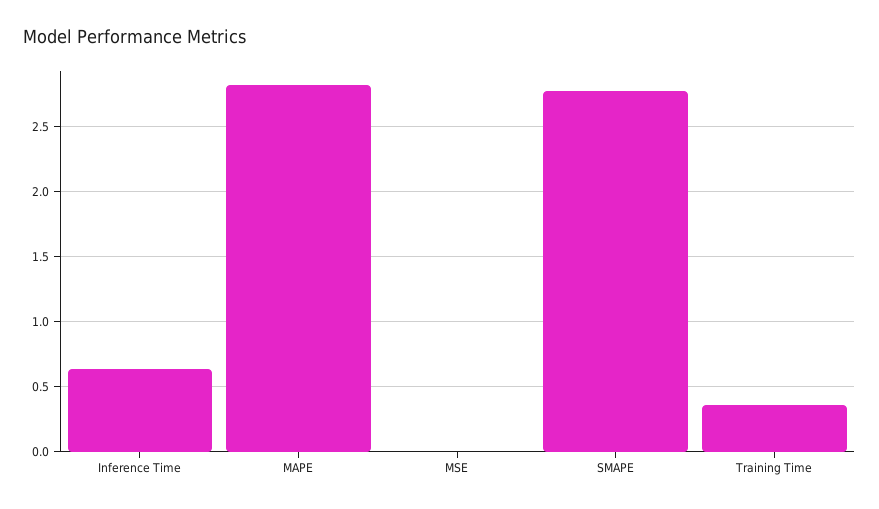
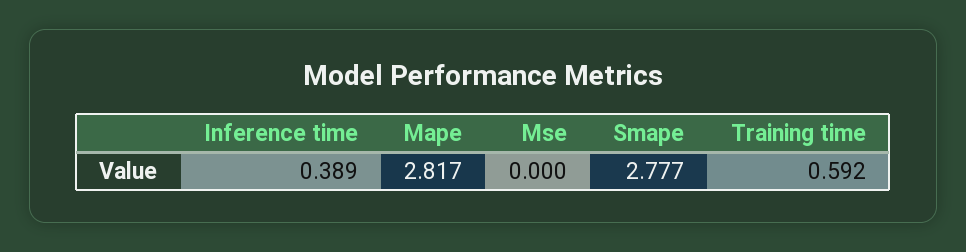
Inference Time: 0.65 -> 0.389
Training Time: 0.35 -> 0.592

